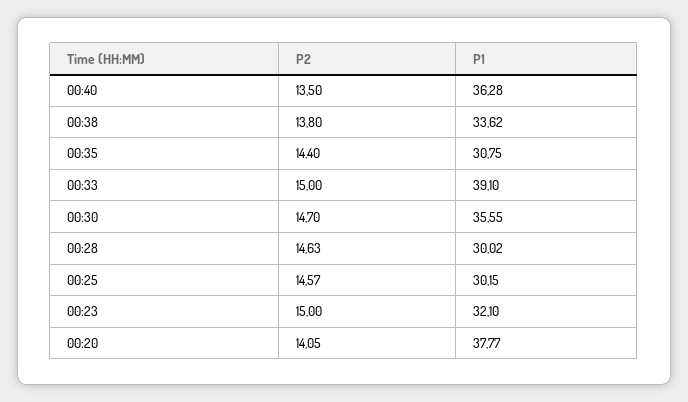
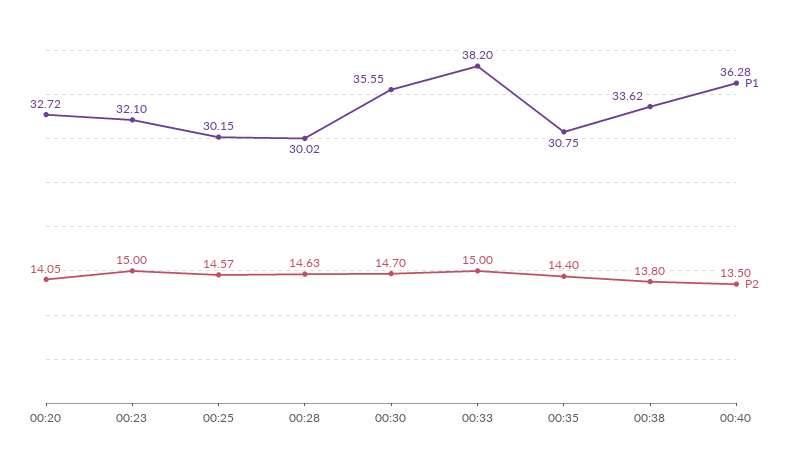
P1, 00:33: 39.1 -> 38.2
P1, 00:20: 37.77 -> 32.72

